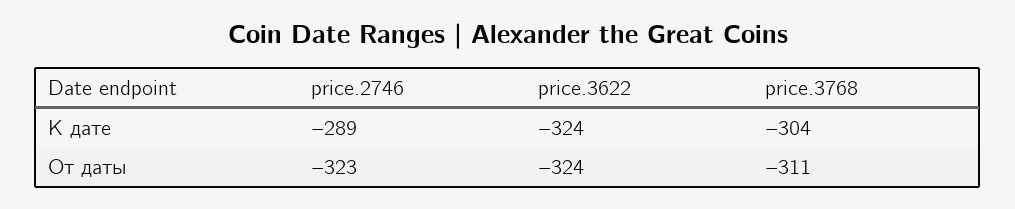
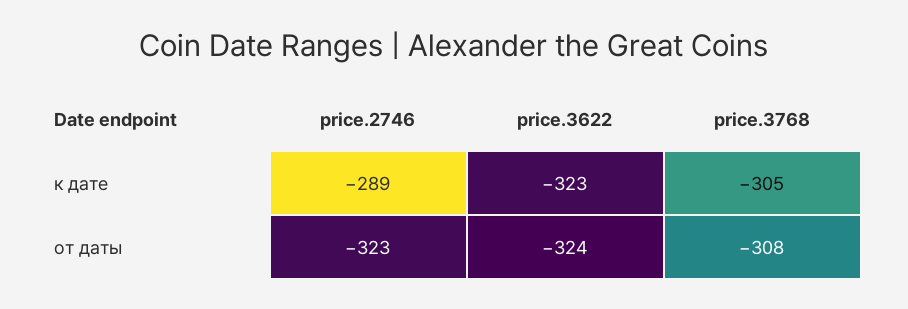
price.3622, К дате: -324 -> -323
price.3768, К дате: -304 -> -305
price.3768, От даты: -311 -> -308

